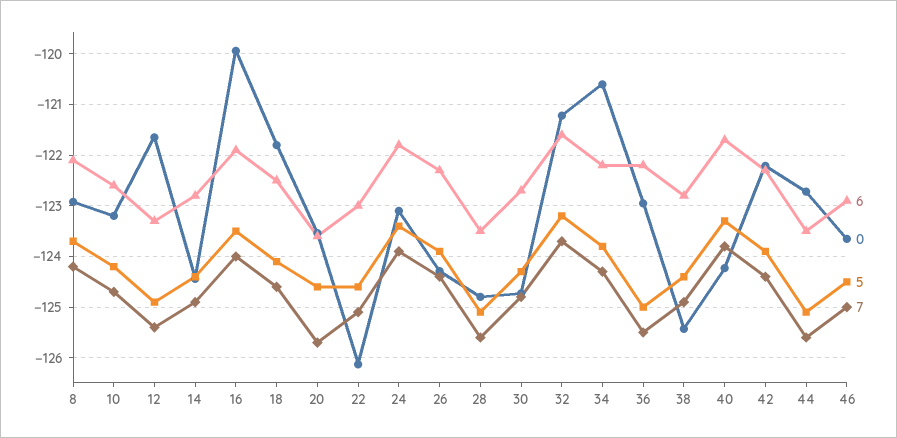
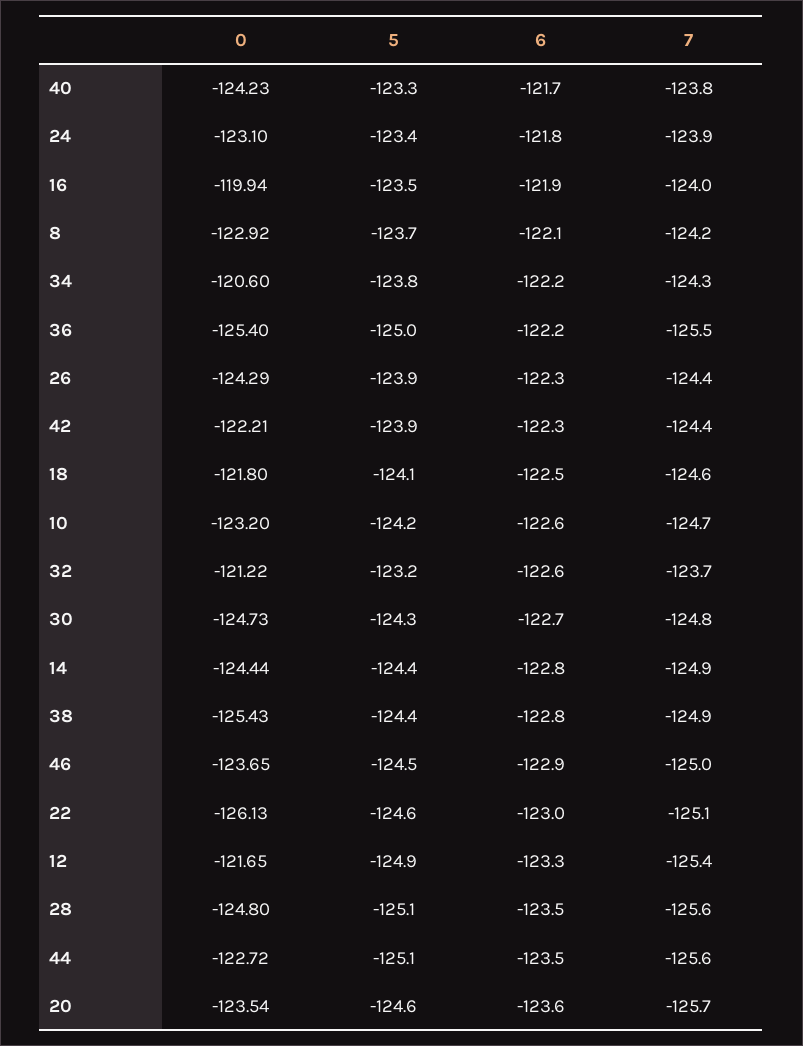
6, 32: -121.6 -> -122.6
0, 36: -123 -> -125.4

